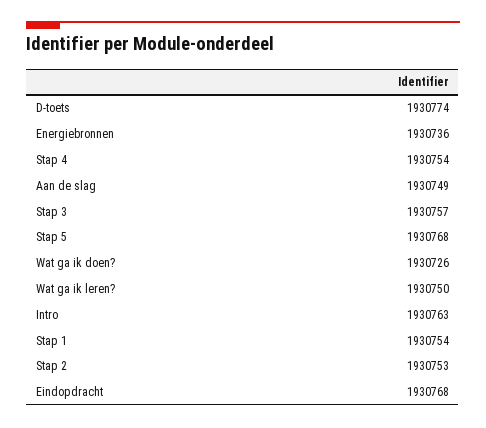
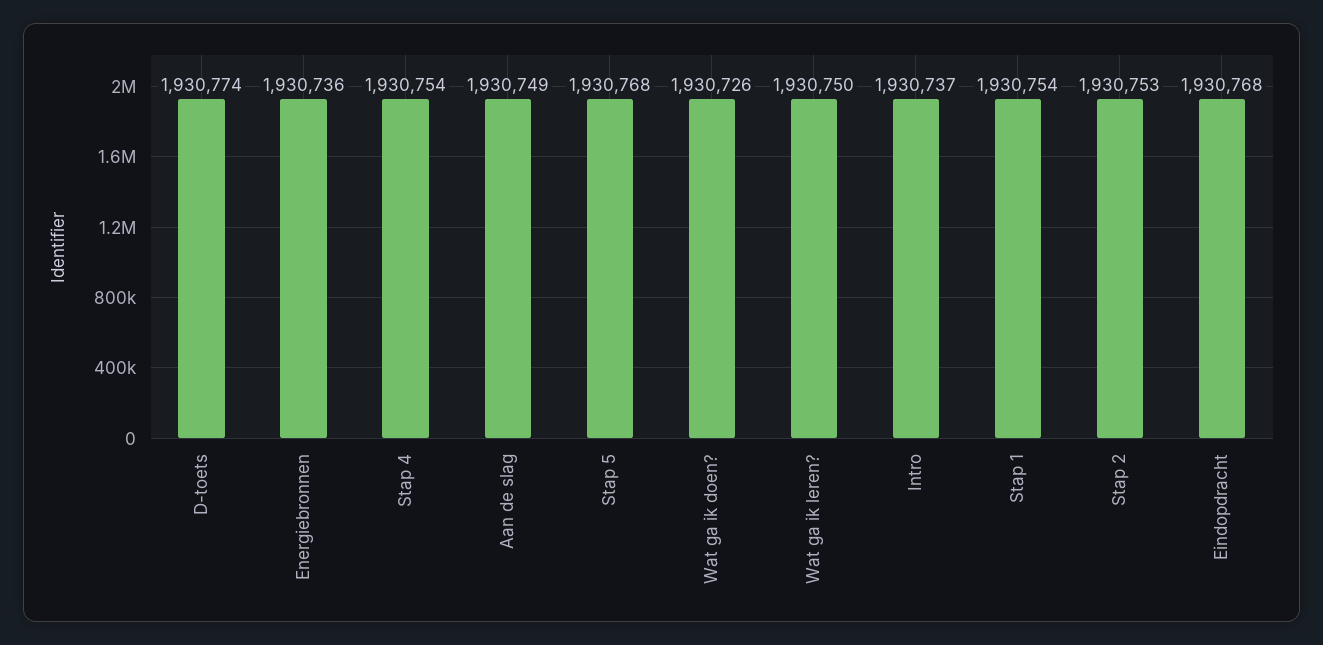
Stap 3: 1930757 -> none
Intro: 1930763 -> 1930737

